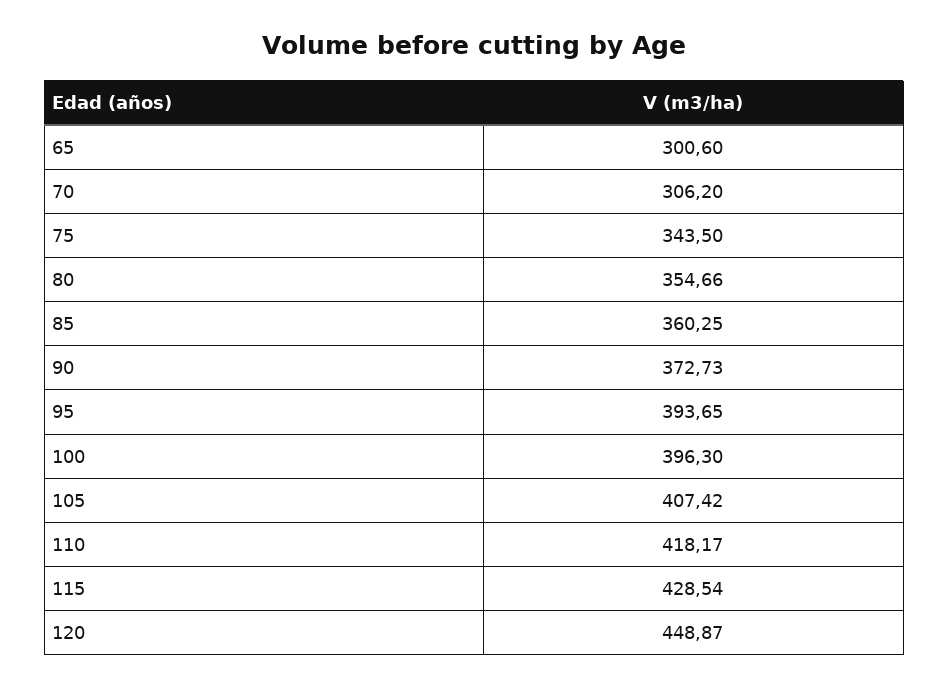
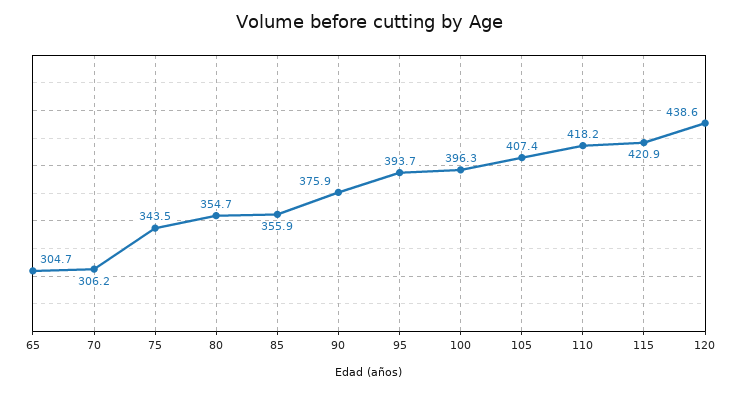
65: 300.6 -> 304.7
85: 360.25 -> 355.9
90: 372.73 -> 375.9
115: 428.54 -> 420.9
120: 448.87 -> 438.6

